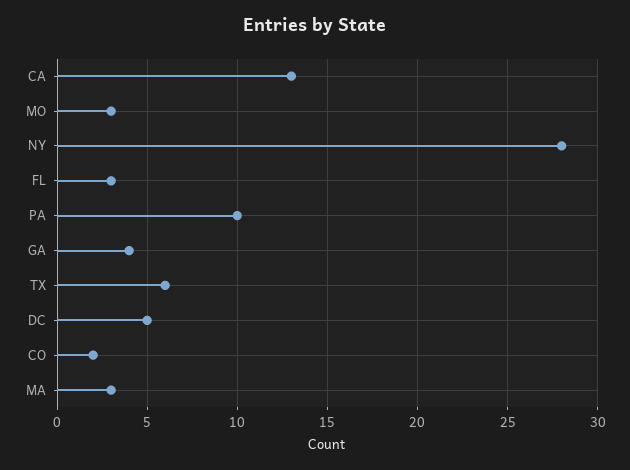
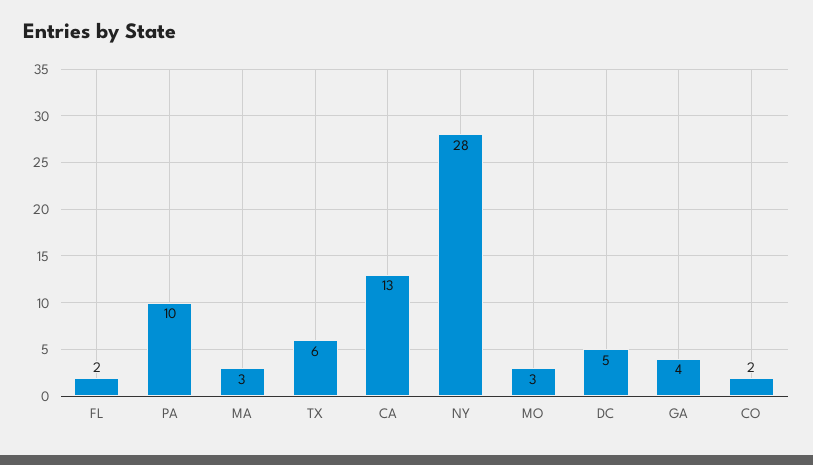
FL: 3 -> 2

